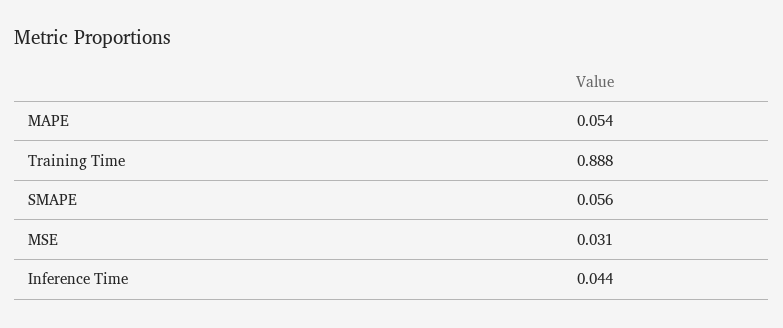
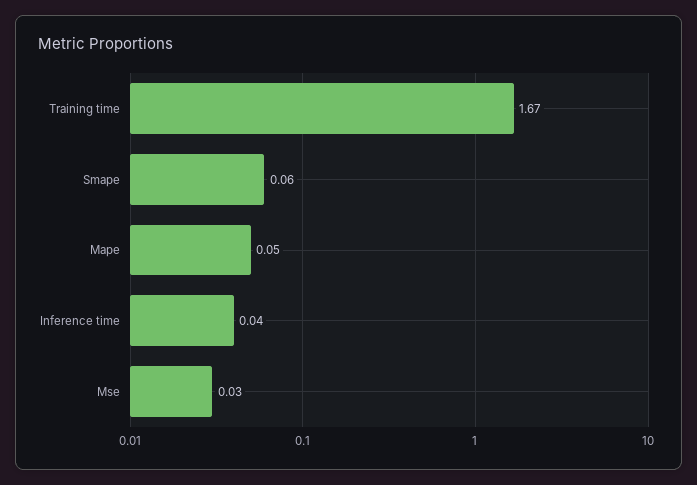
Training Time: 0.888 -> 1.67

